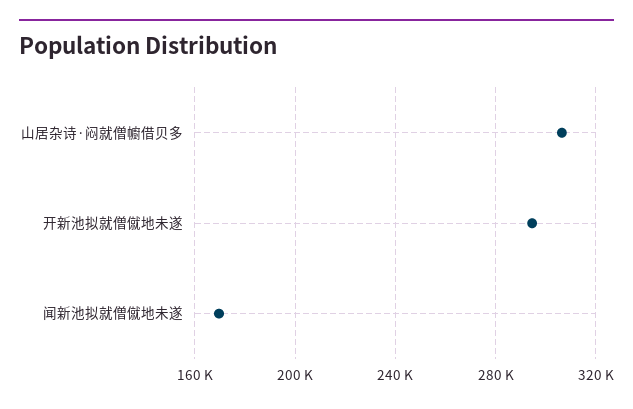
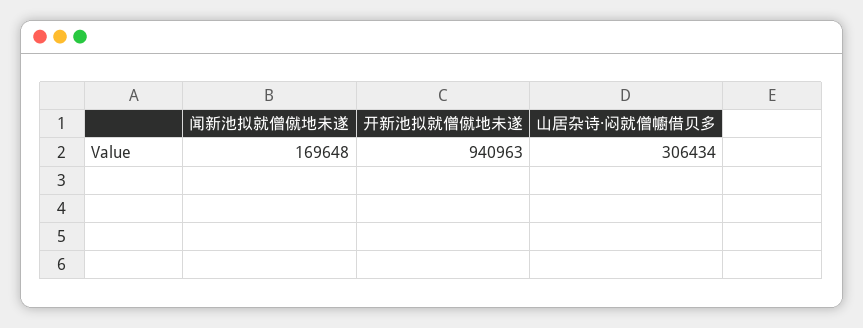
开新池拟就僧僦地未遂: 295000 -> 940963

